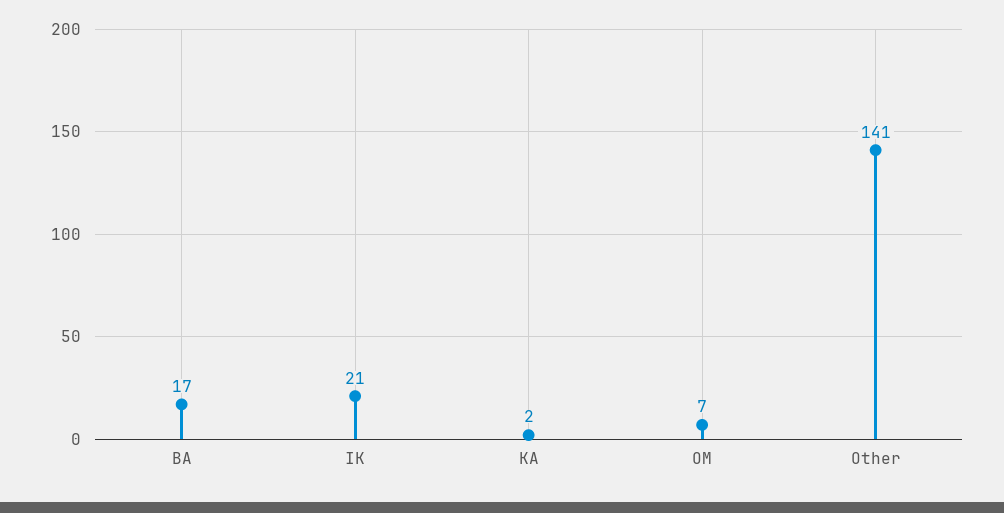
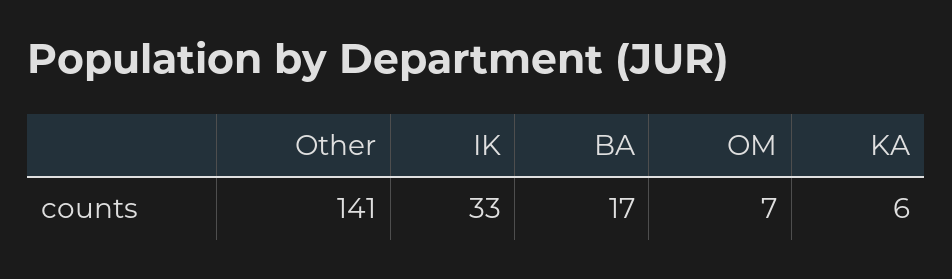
IK: 21 -> 33
KA: 2 -> 6

